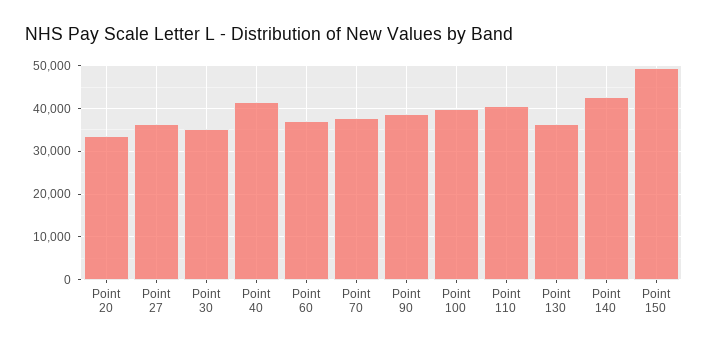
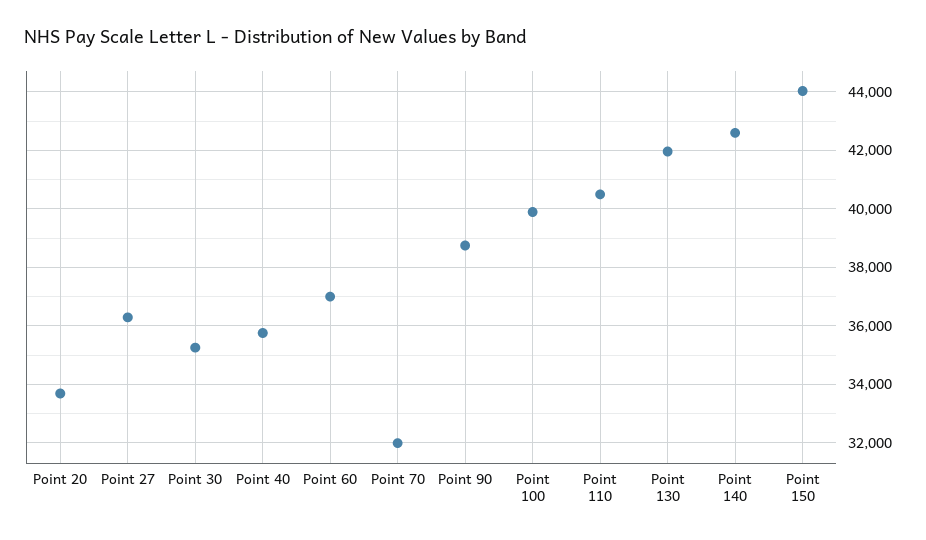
Point 40: 42000 -> 35750
Point 70: 38000 -> 32000
Point 130: 36000 -> 42000
Point 150: 50000 -> 44000

